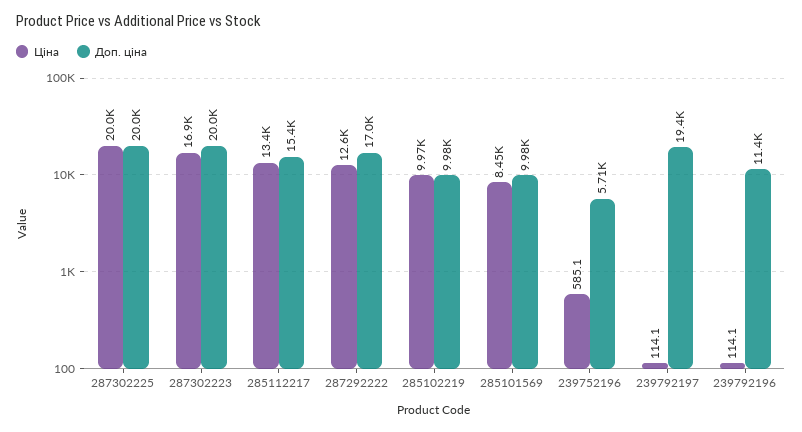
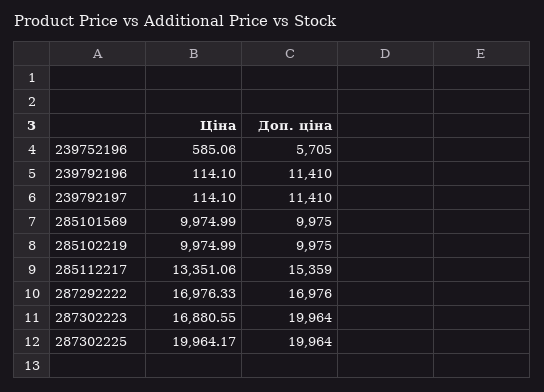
Ціна, 287292222: 12600 -> 16976.33
Ціна, 285101569: 8450 -> 9974.99
Доп. ціна, 239792197: 19400 -> 11410

